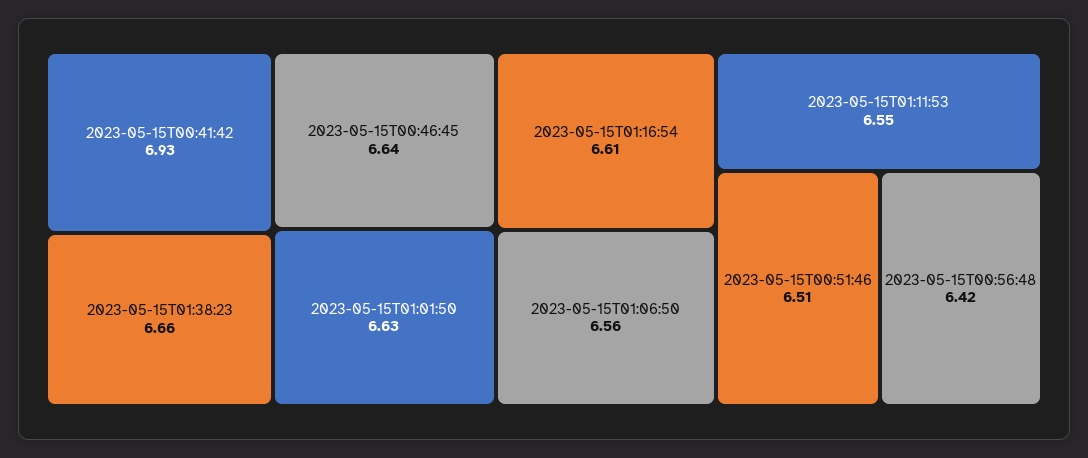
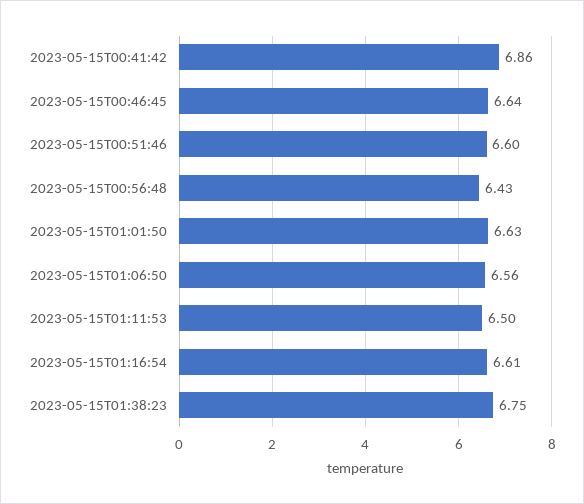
2023-05-15T00:41:42: 6.93 -> 6.86
2023-05-15T01:38:23: 6.66 -> 6.75
2023-05-15T01:11:53: 6.55 -> 6.5
2023-05-15T00:51:46: 6.51 -> 6.6
2023-05-15T00:56:48: 6.42 -> 6.43

